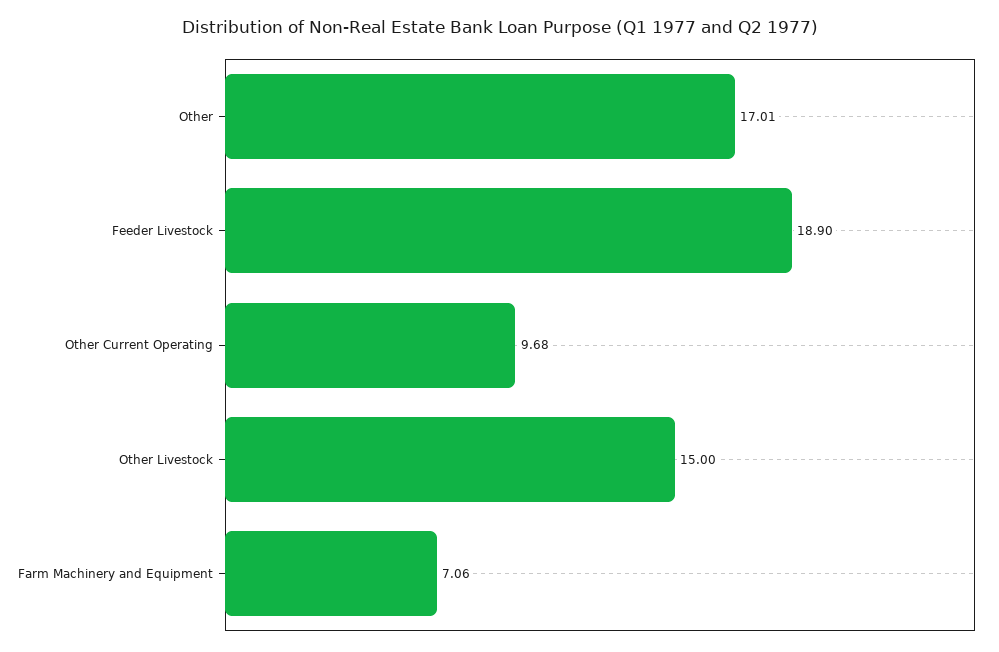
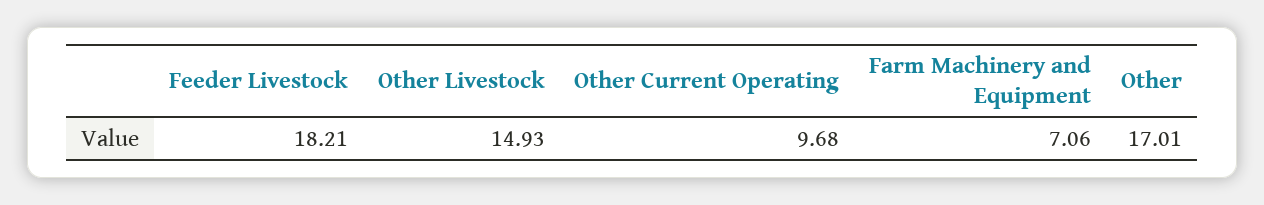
Feeder Livestock: 18.9 -> 18.21
Other Livestock: 15 -> 14.93

